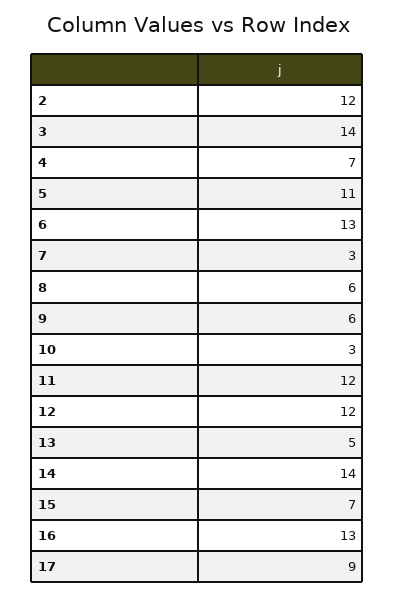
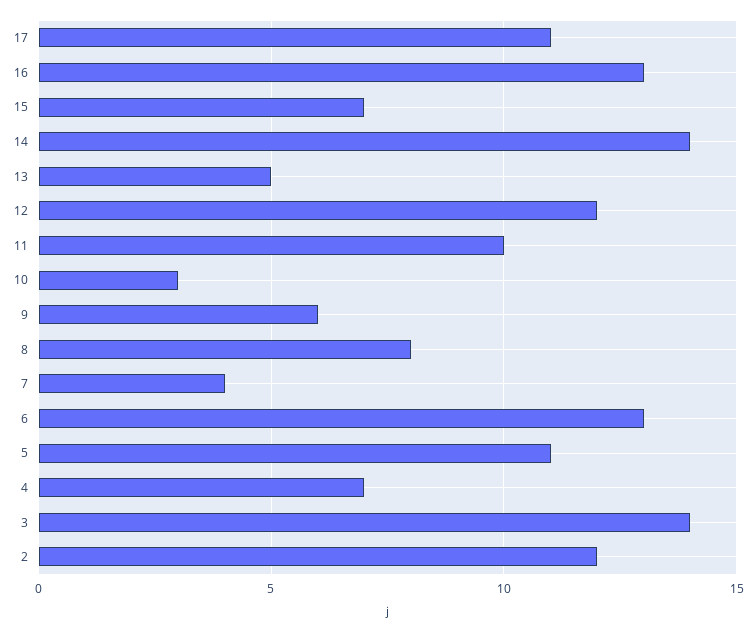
7: 3 -> 4
8: 6 -> 8
11: 12 -> 10
17: 9 -> 11

